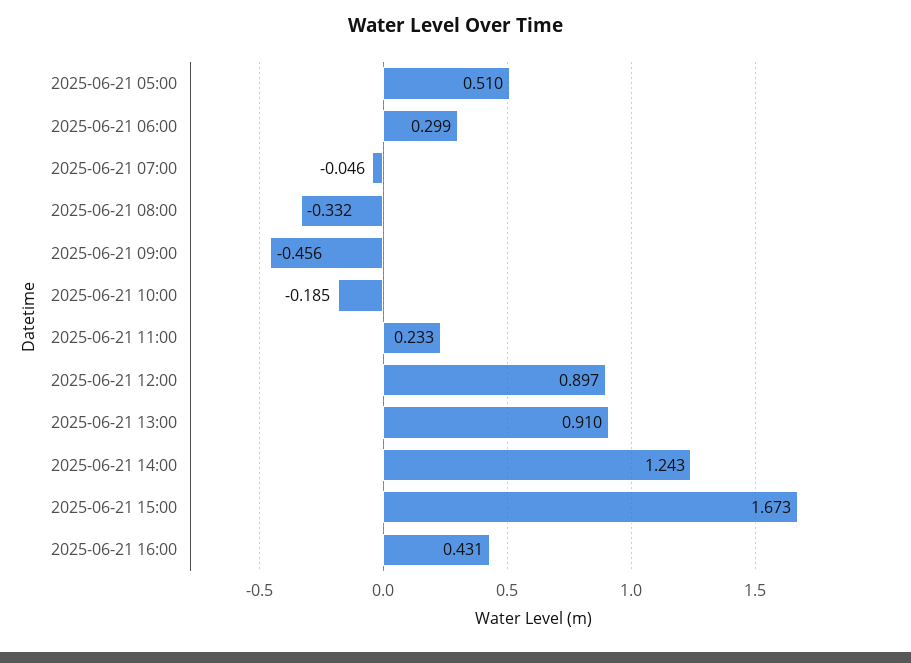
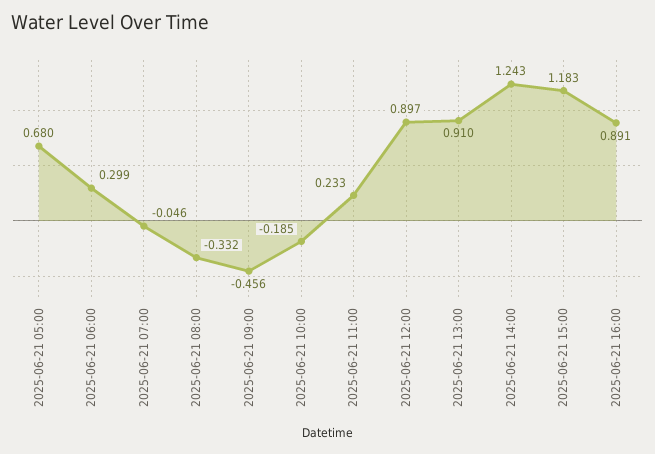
2025-06-21 05:00: 0.51 -> 0.68
2025-06-21 15:00: 1.673 -> 1.183
2025-06-21 16:00: 0.431 -> 0.891

